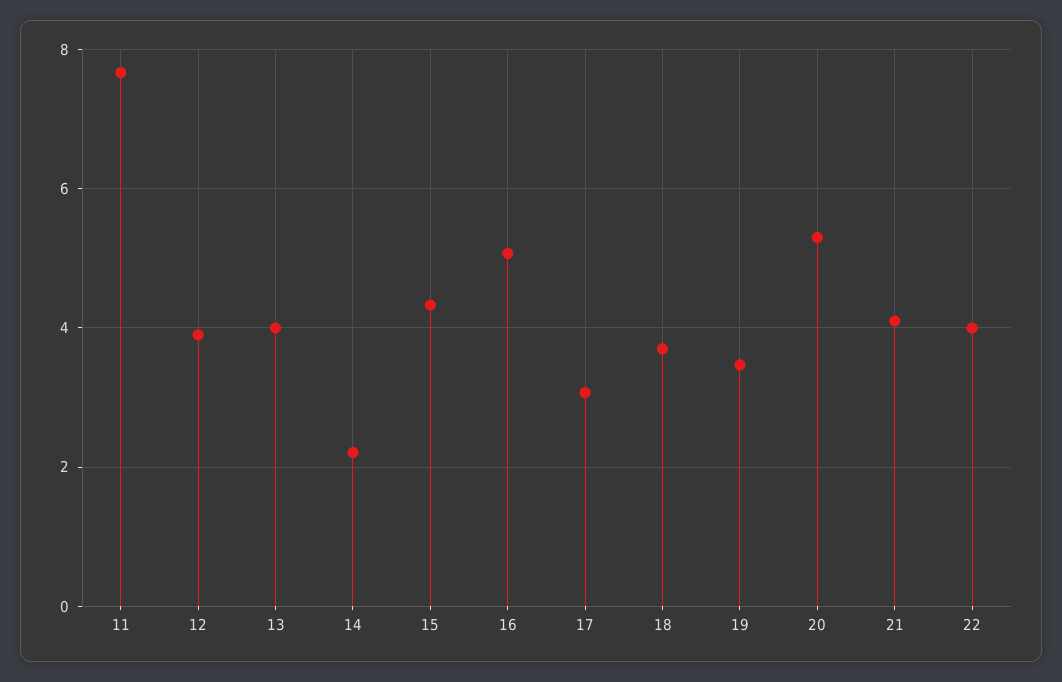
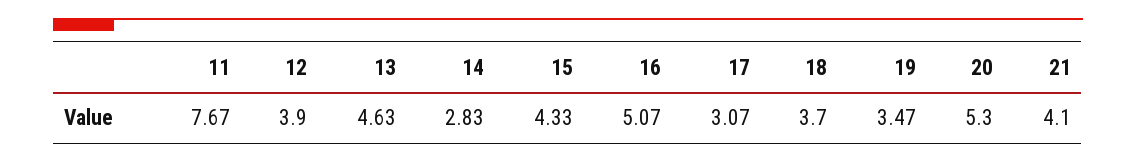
13: 4 -> 4.63
14: 2.2 -> 2.83
22: 4 -> none

